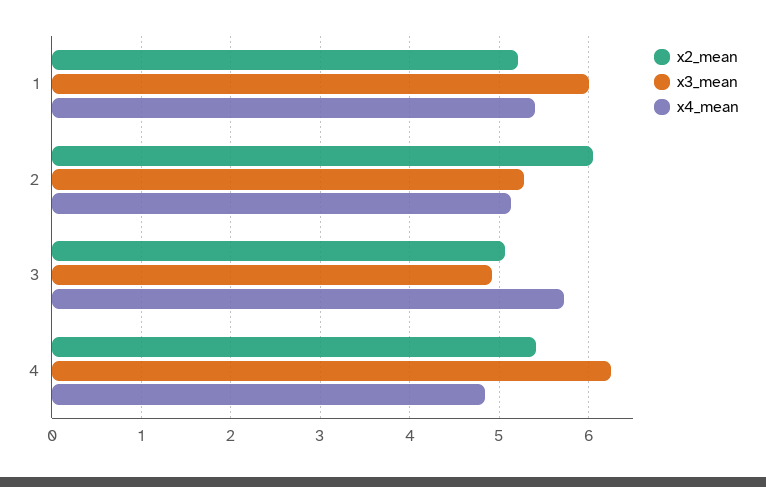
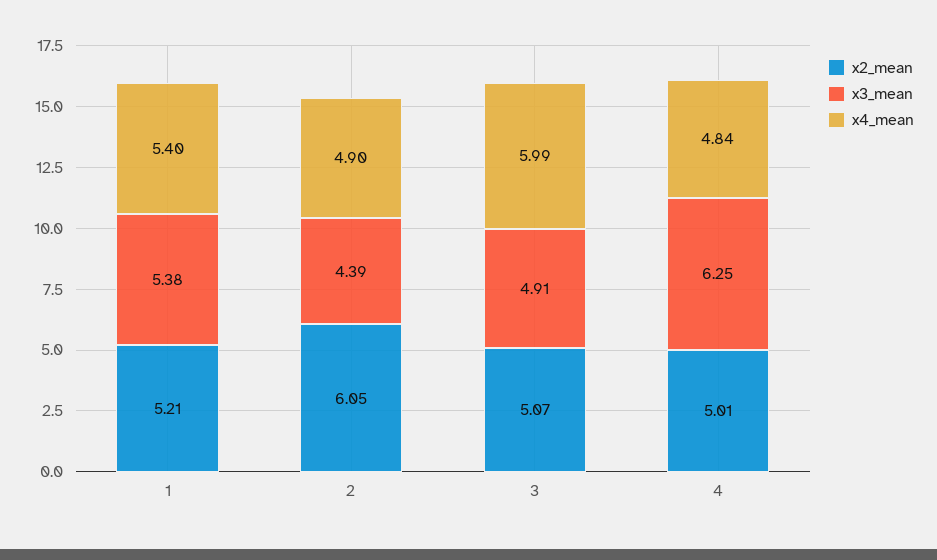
x3_mean, 1: 6 -> 5.38
x3_mean, 2: 5.3 -> 4.39
x4_mean, 2: 5.1 -> 4.9
x4_mean, 3: 5.7 -> 5.99
x2_mean, 4: 5.4 -> 5.01

